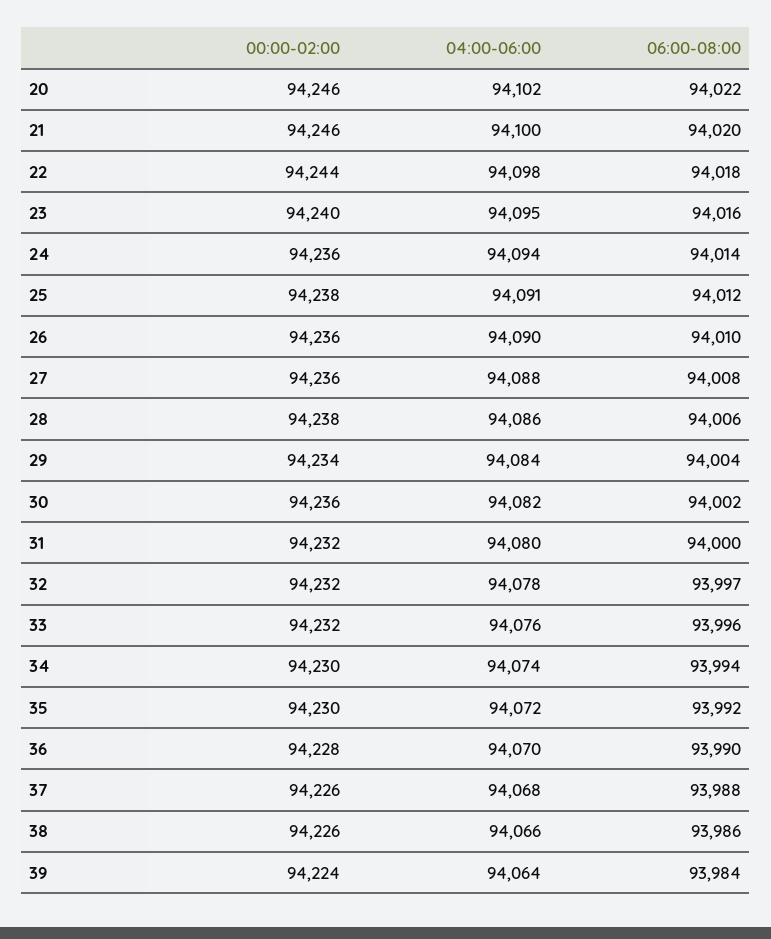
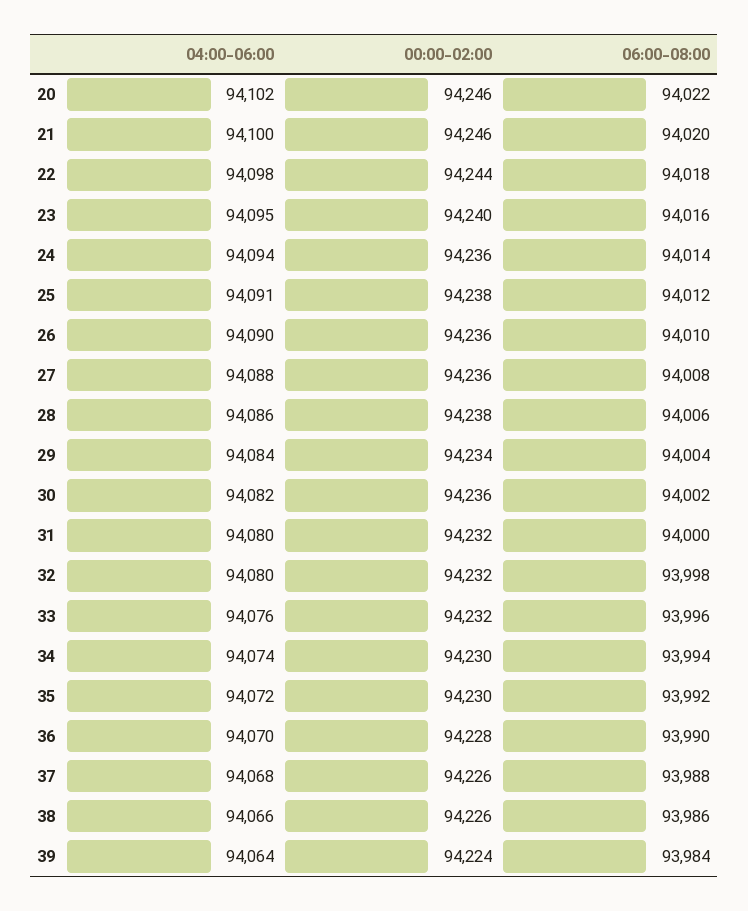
04:00-06:00, 32: 94078 -> 94080
06:00-08:00, 32: 93997 -> 93998

